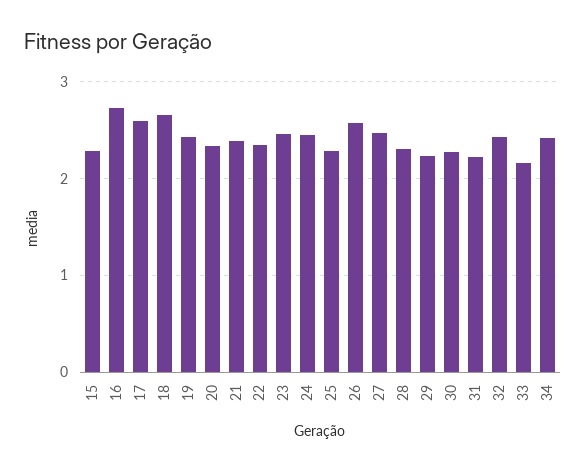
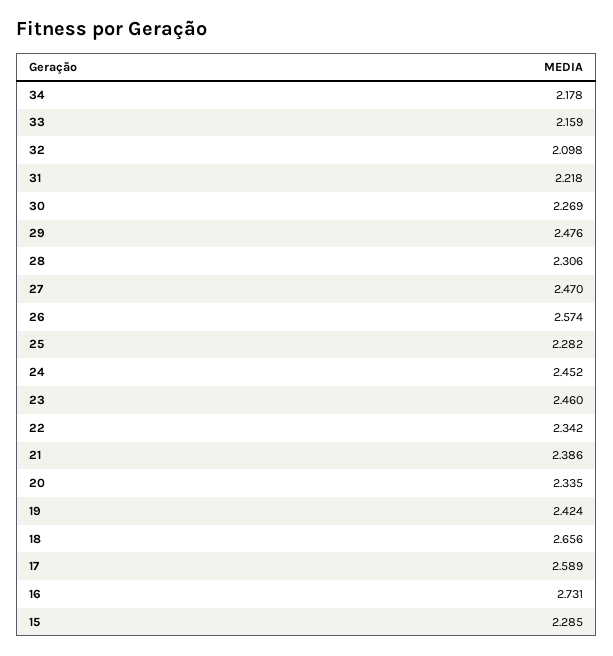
29: 2.2 -> 2.476
32: 2.4 -> 2.098
34: 2.4 -> 2.178

